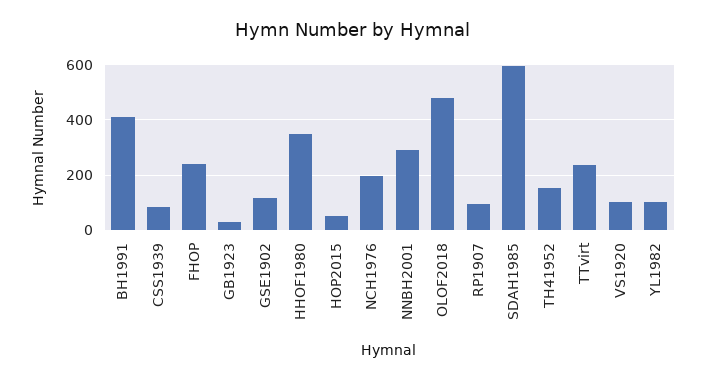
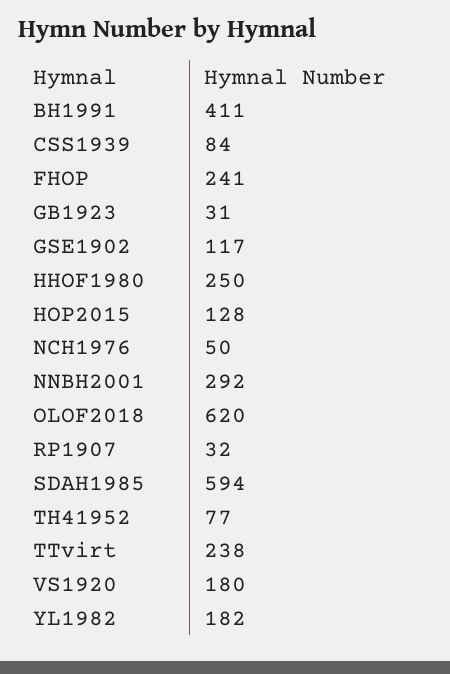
HHOF1980: 350 -> 250
HOP2015: 50 -> 128
NCH1976: 200 -> 50
OLOF2018: 475 -> 620
RP1907: 100 -> 32
TH41952: 150 -> 77
VS1920: 100 -> 180
YL1982: 100 -> 182

